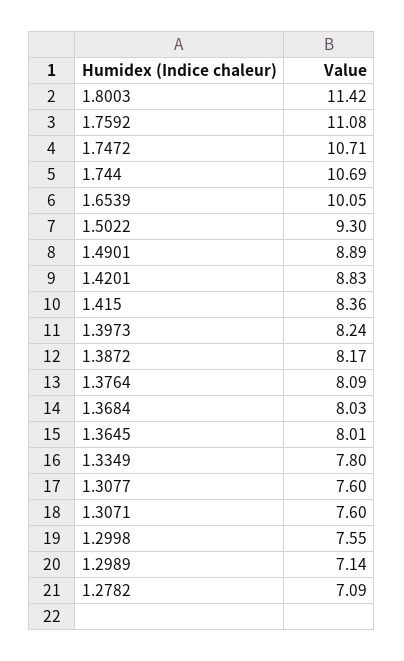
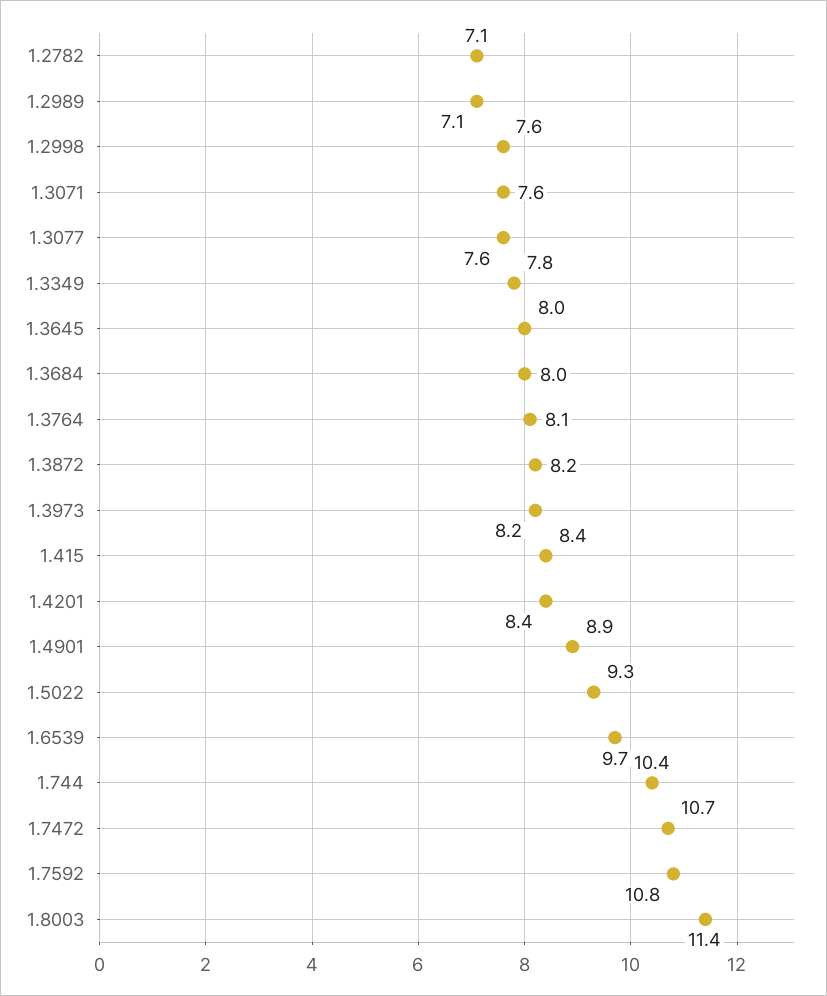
1.7592: 11.08 -> 10.8
1.744: 10.69 -> 10.4
1.6539: 10.05 -> 9.7
1.4201: 8.83 -> 8.4

